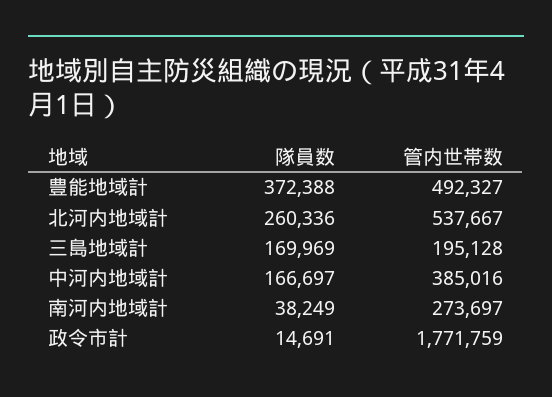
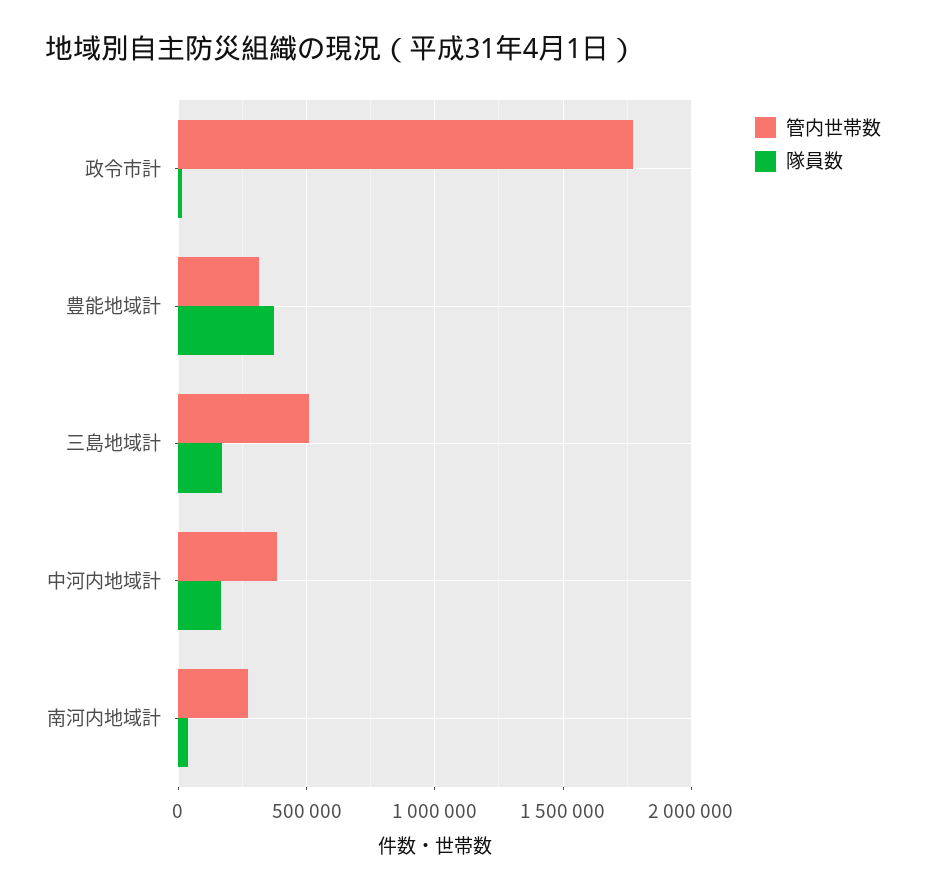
管内世帯数, 豊能地域計: 492327 -> 300000
隊員数, 北河内地域計: 260336 -> none
管内世帯数, 北河内地域計: 537667 -> none
管内世帯数, 三島地域計: 195128 -> 500000

